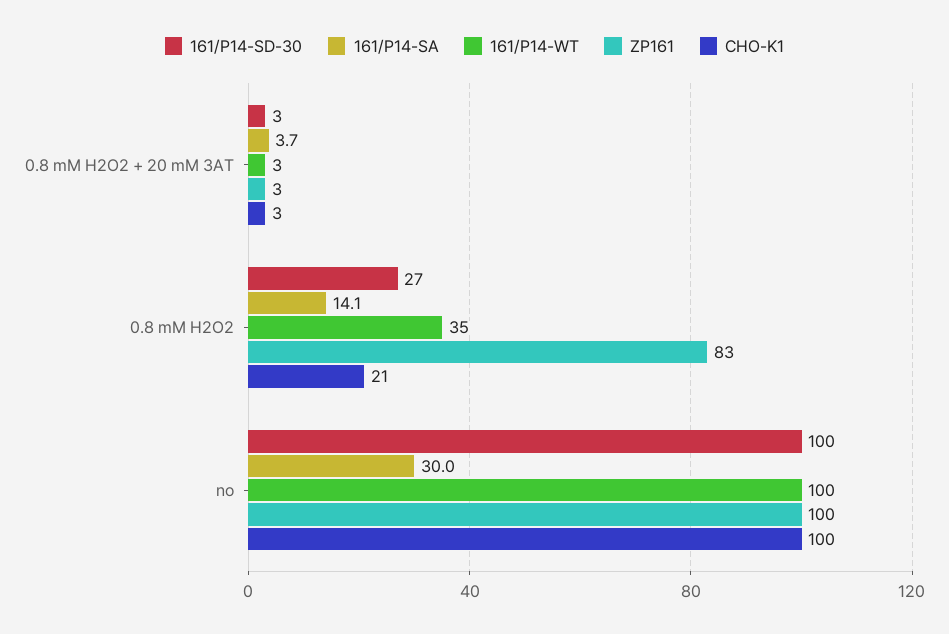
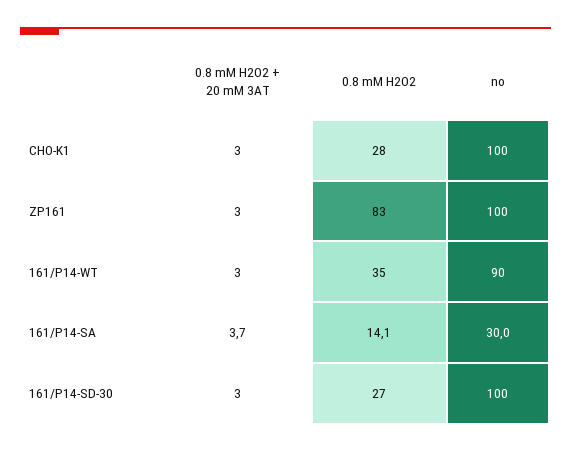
CHO-K1, 0.8 mM H2O2: 21 -> 28
161/P14-WT, no: 100 -> 90

